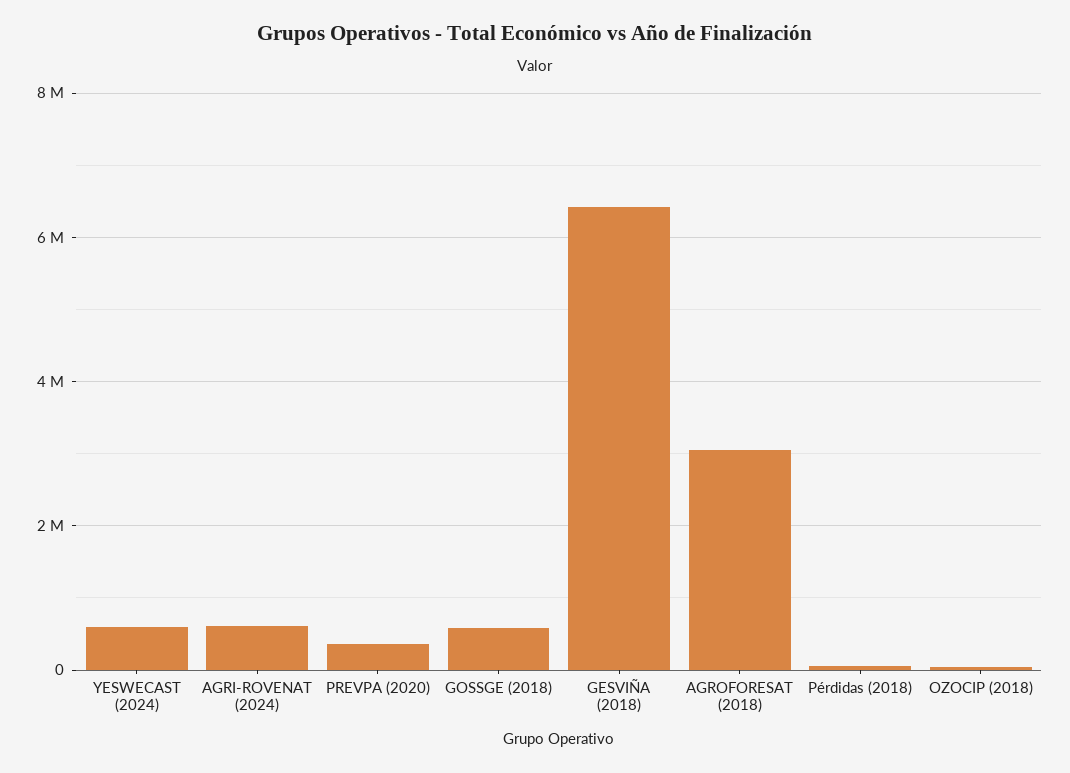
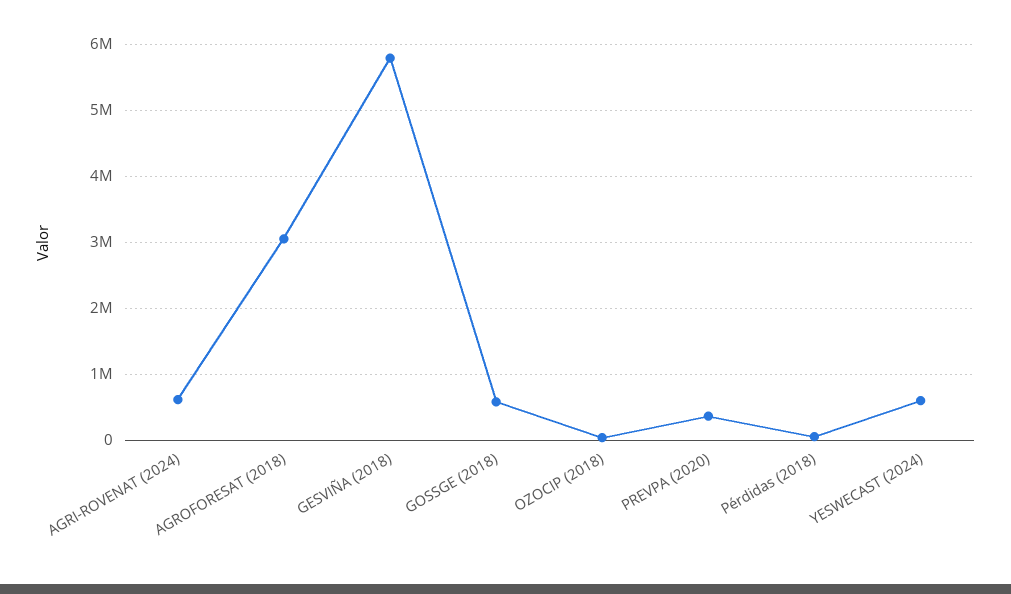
GESVIÑA (2018): 6400000 -> 5800000

